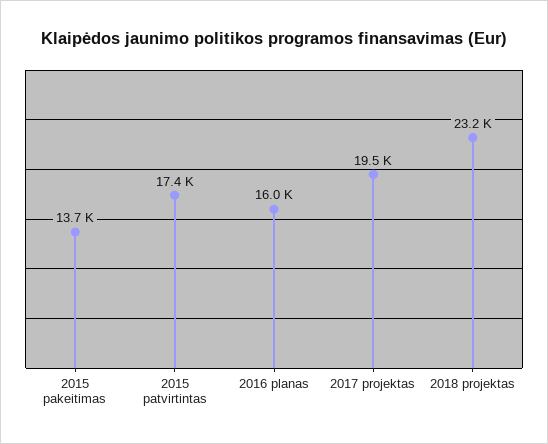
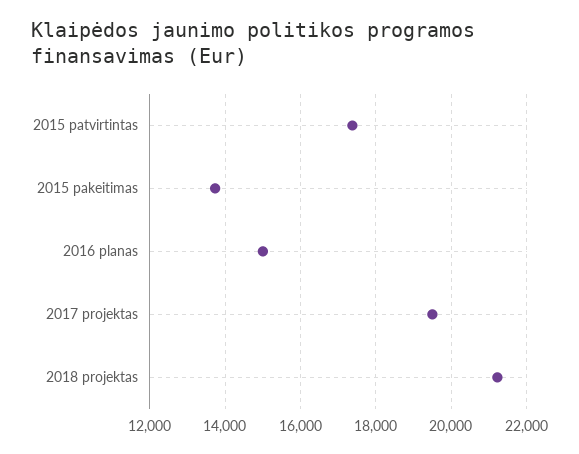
2016 planas: 16000 -> 15000
2018 projektas: 23200 -> 21200

